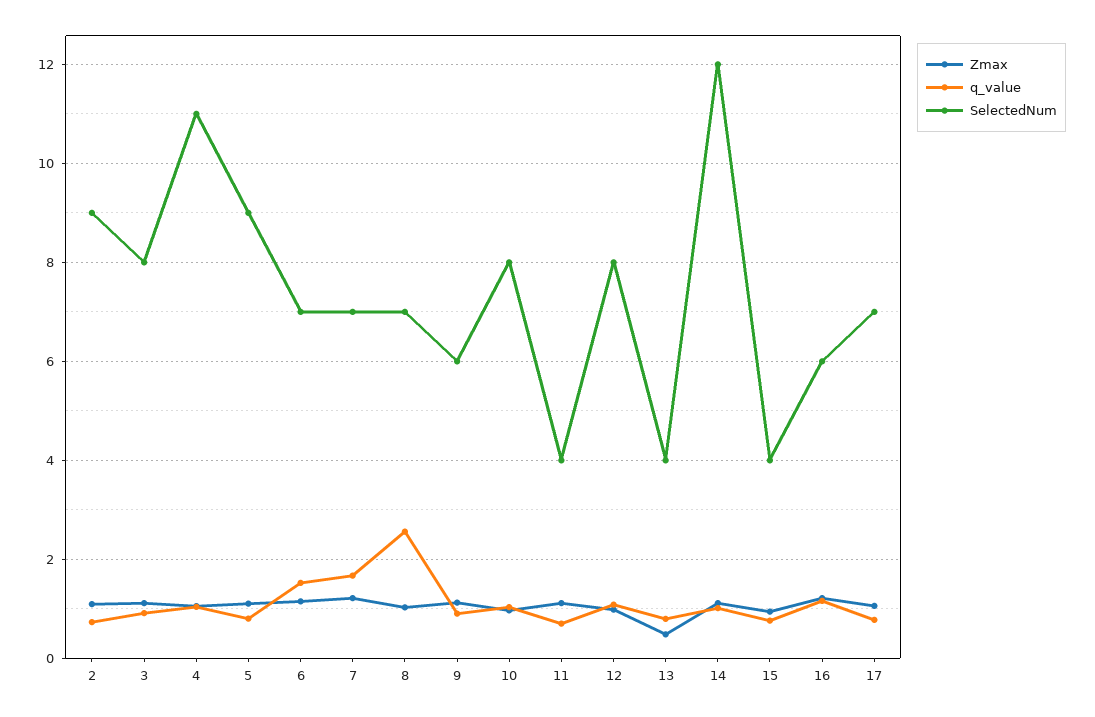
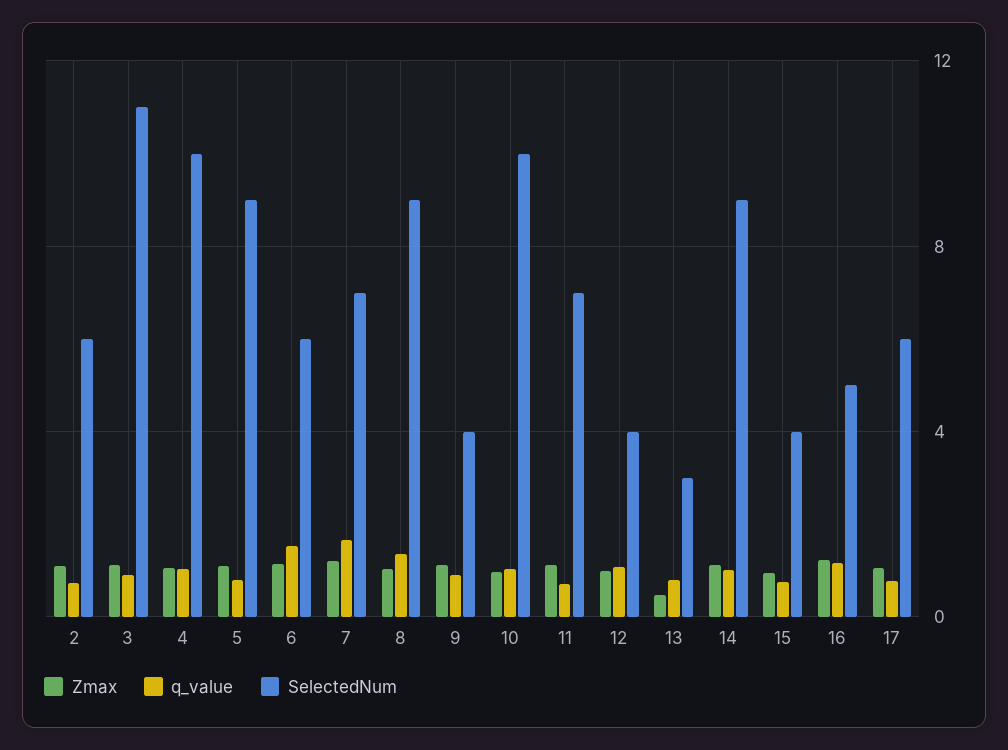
SelectedNum, 2: 9 -> 6
SelectedNum, 3: 8 -> 11
SelectedNum, 4: 11 -> 10
SelectedNum, 6: 7 -> 6
q_value, 8: 2.6 -> 1.5
SelectedNum, 8: 7 -> 9
SelectedNum, 9: 6 -> 4
SelectedNum, 10: 8 -> 10
SelectedNum, 11: 4 -> 7
SelectedNum, 12: 8 -> 4
SelectedNum, 13: 4 -> 3
SelectedNum, 14: 12 -> 9
SelectedNum, 16: 6 -> 5
SelectedNum, 17: 7 -> 6

